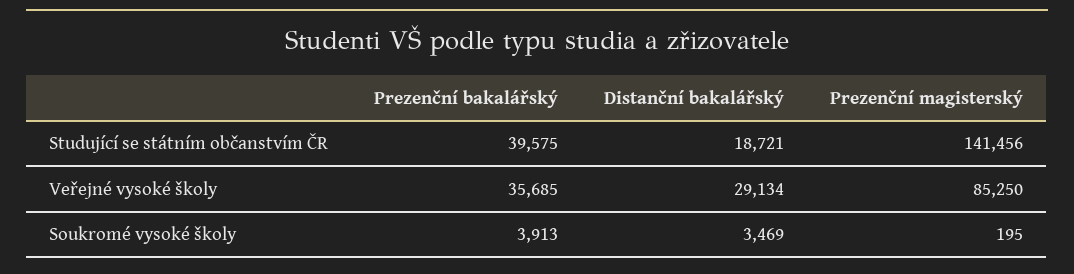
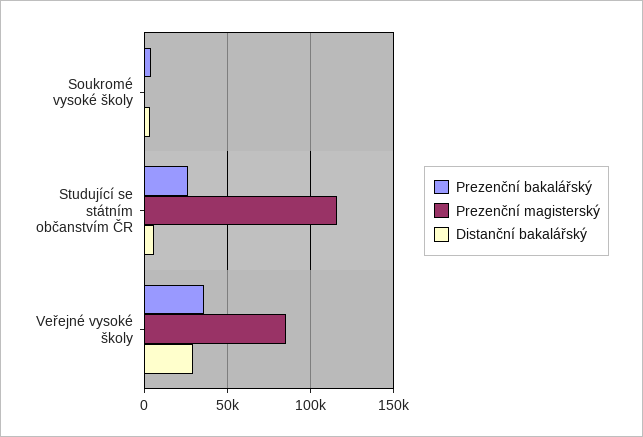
Prezenční bakalářský, Studující se státním občanstvím ČR: 39575 -> 25000
Distanční bakalářský, Studující se státním občanstvím ČR: 18721 -> 5000
Prezenční magisterský, Studující se státním občanstvím ČR: 141456 -> 115000

